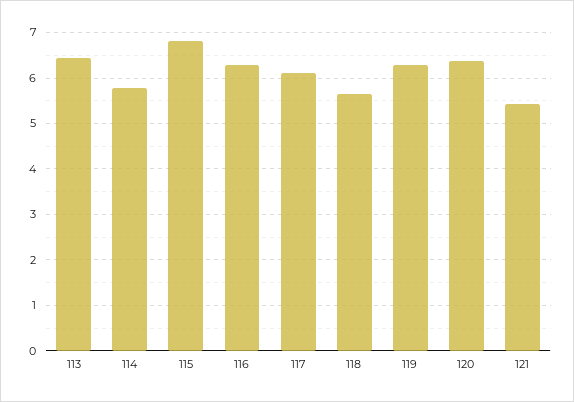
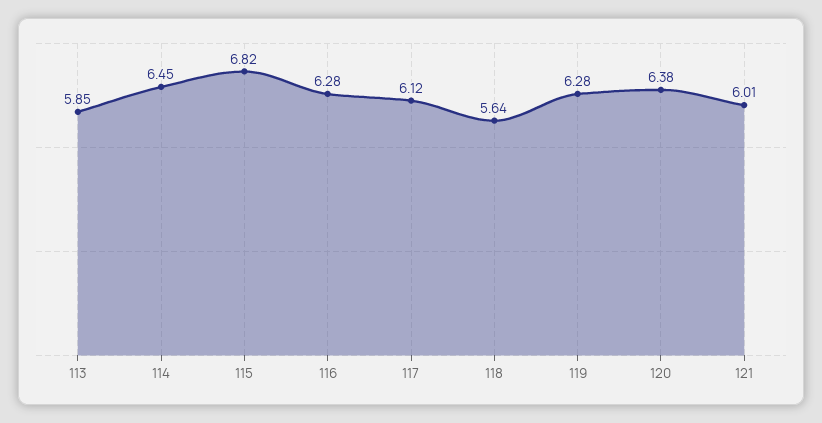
113: 6.4 -> 5.85
114: 5.8 -> 6.45
121: 5.4 -> 6.01

